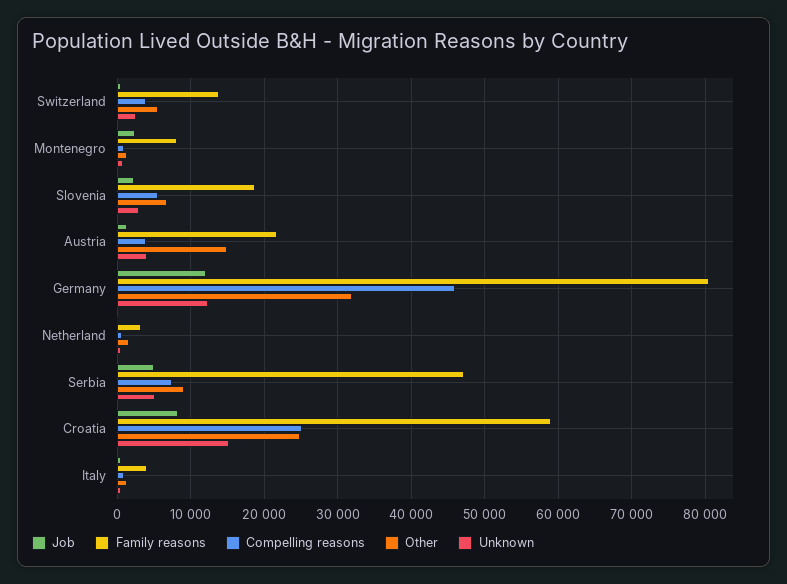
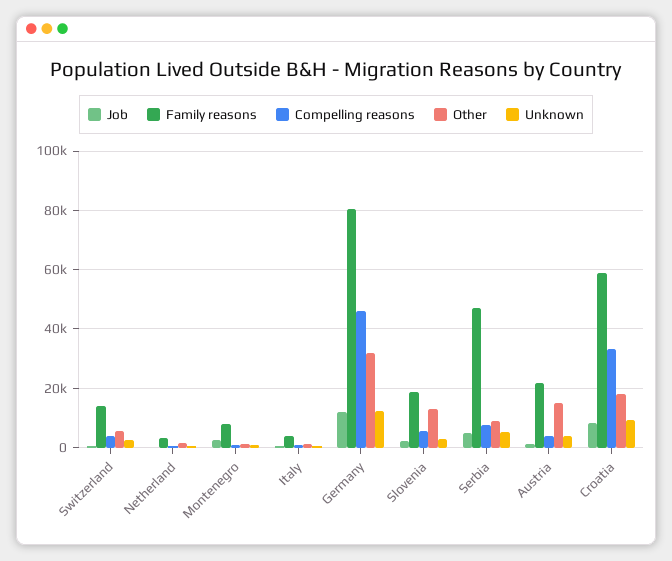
Other, Slovenia: 7000 -> 12500
Compelling reasons, Croatia: 25000 -> 32500
Other, Croatia: 25000 -> 17500
Unknown, Croatia: 15000 -> 10000

